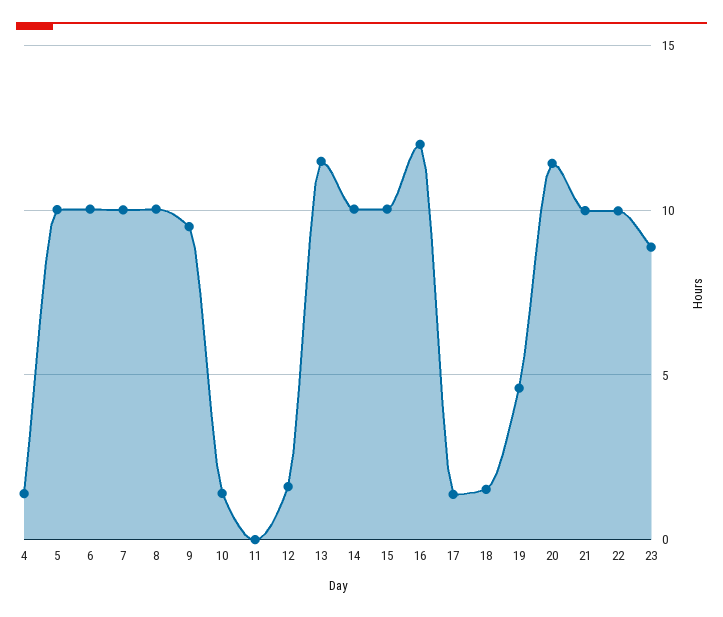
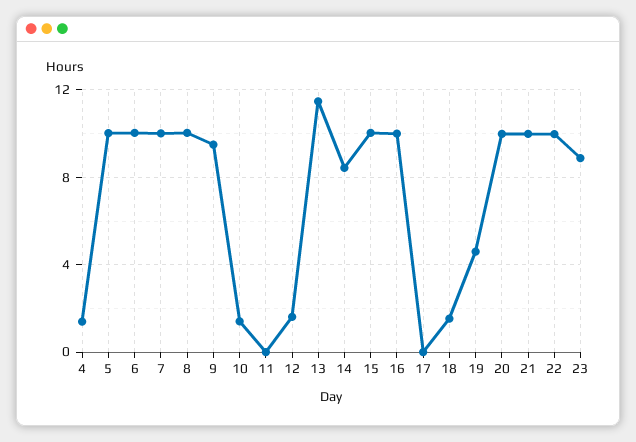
14: 10 -> 8.5
16: 12 -> 10
17: 1.5 -> 0
20: 11.5 -> 10

